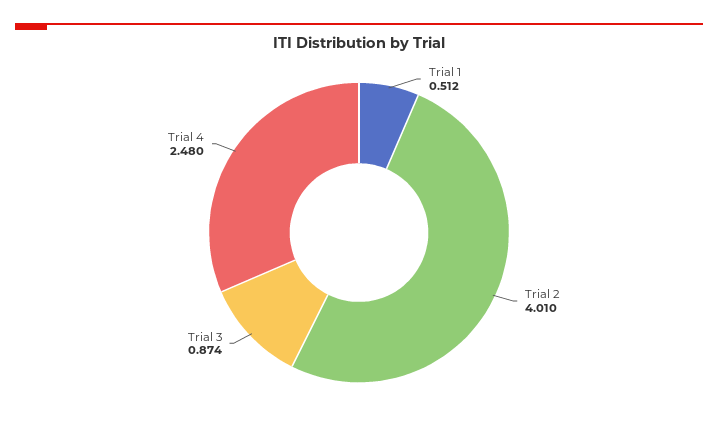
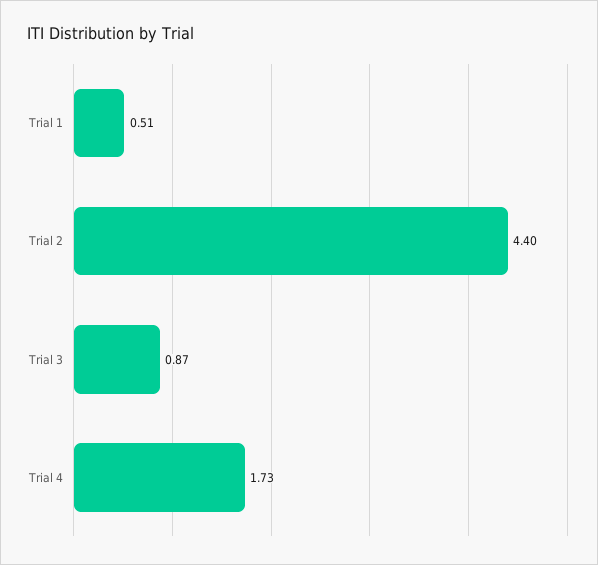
Trial 2: 4.01 -> 4.4
Trial 4: 2.48 -> 1.73

